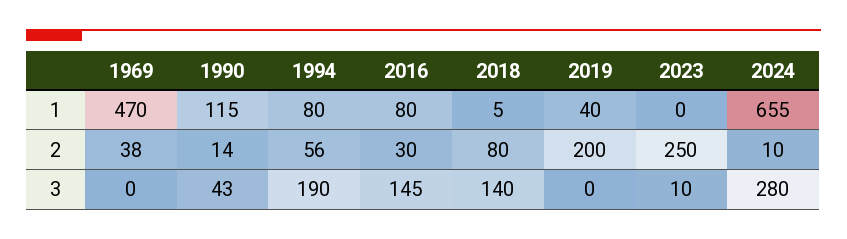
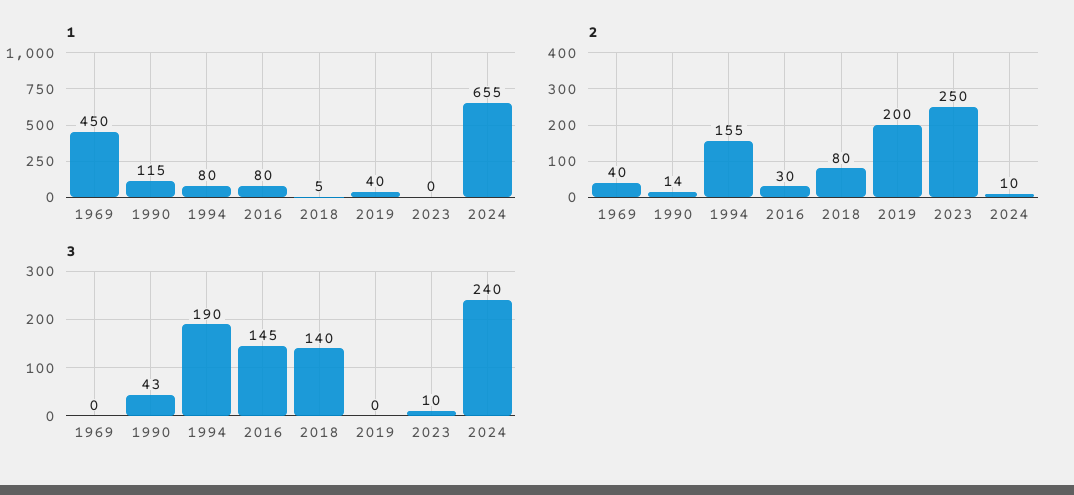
1, 1969: 470 -> 450
2, 1969: 38 -> 40
2, 1994: 56 -> 155
3, 2024: 280 -> 240

